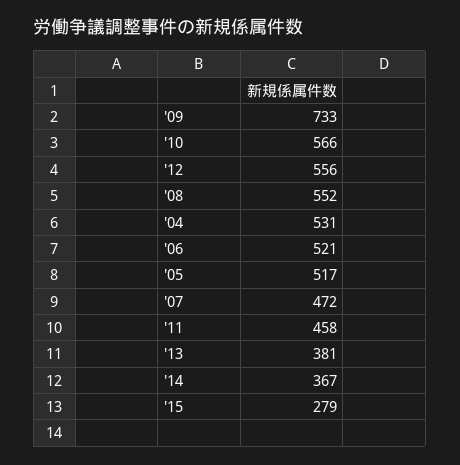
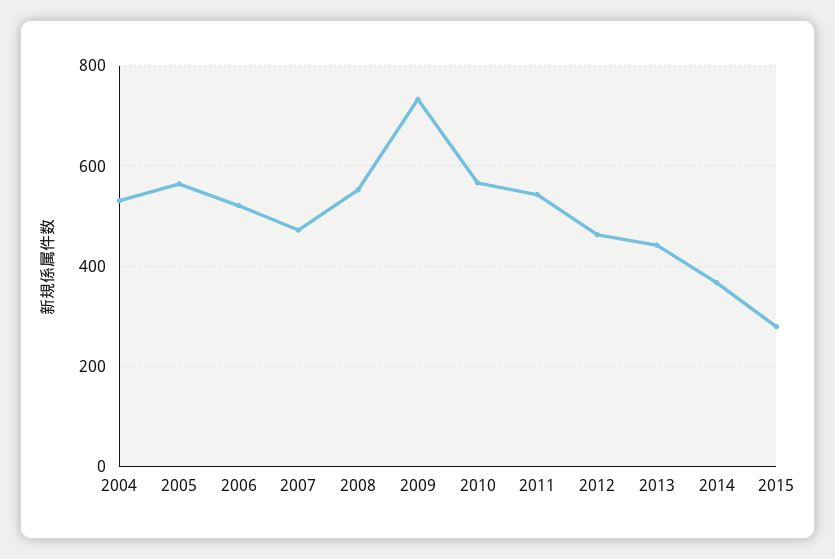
'12: 556 -> 460
'05: 517 -> 560
'11: 458 -> 540
'13: 381 -> 440

